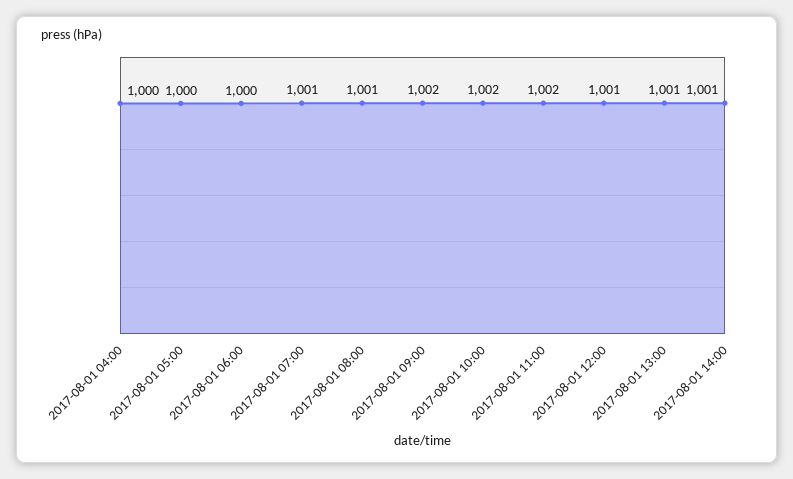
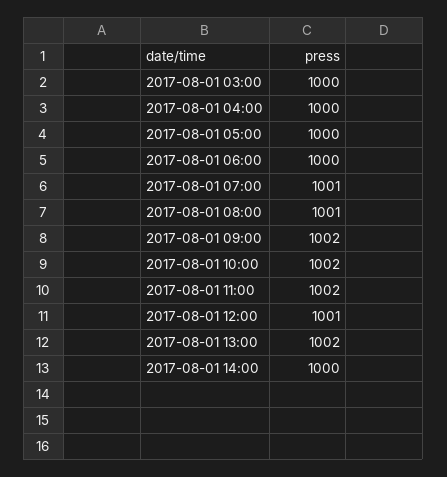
2017-08-01 13:00: 1001 -> 1002
2017-08-01 14:00: 1001 -> 1000
2017-08-01 03:00: none -> 1000

